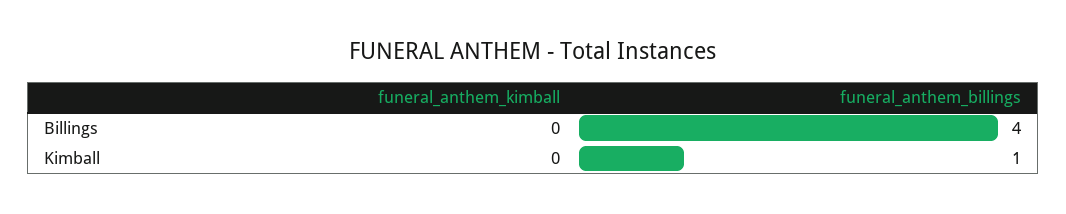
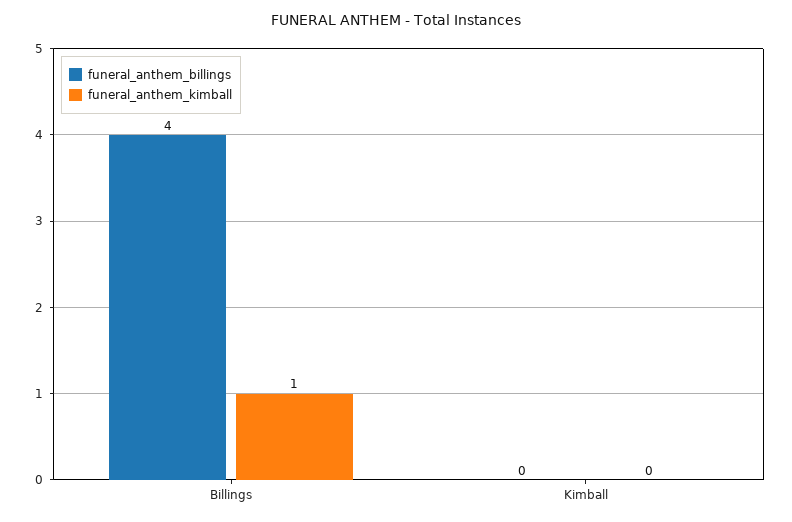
funeral_anthem_kimball, Billings: 0 -> 1
funeral_anthem_billings, Kimball: 1 -> 0

